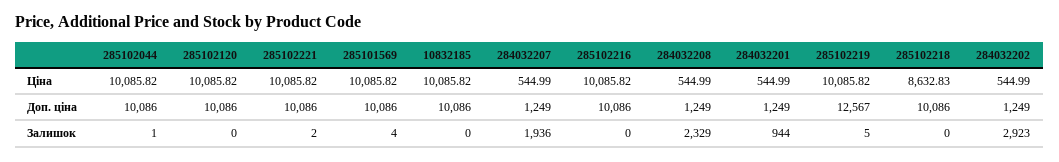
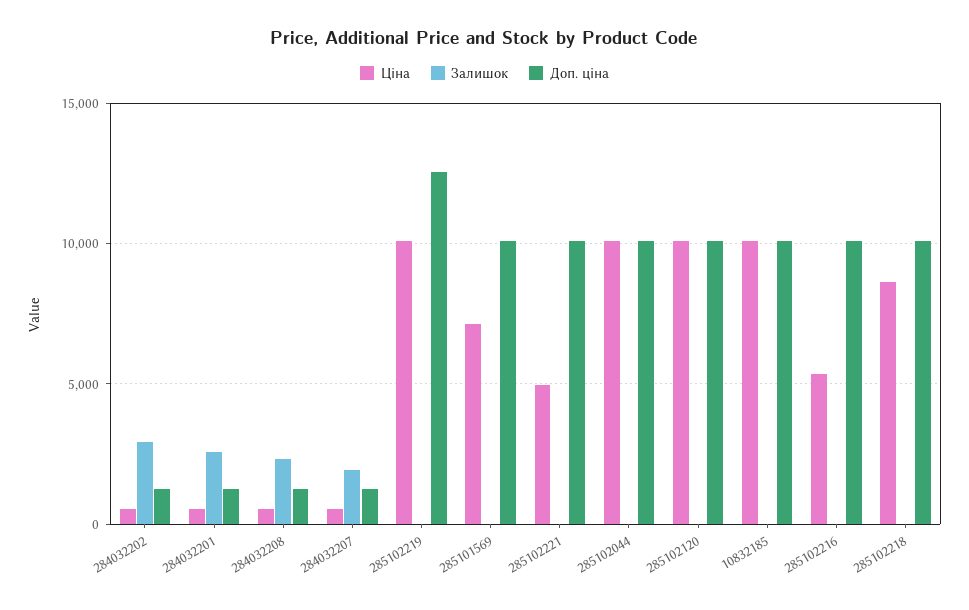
Ціна, 285102221: 10085.82 -> 5000
Ціна, 285101569: 10085.82 -> 7000
Ціна, 285102216: 10085.82 -> 5500
Залишок, 284032201: 944 -> 2500

